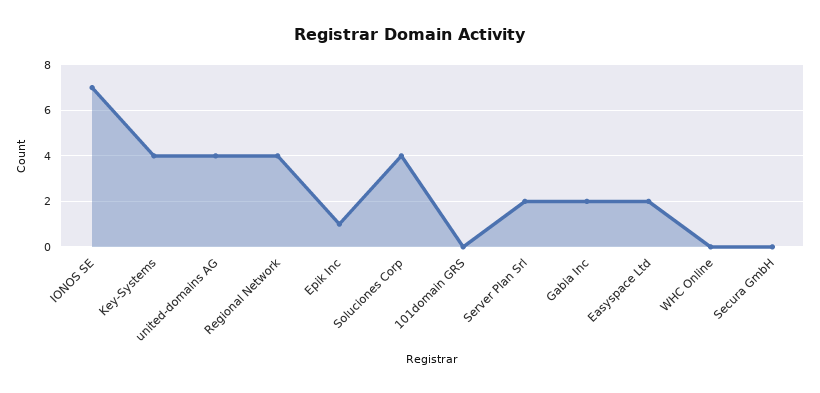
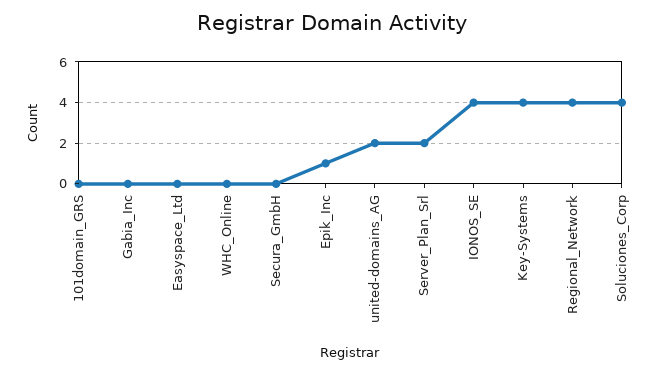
IONOS SE: 7 -> 4
united-domains AG: 4 -> 2
Gabia Inc: 2 -> 0
Easyspace Ltd: 2 -> 0

